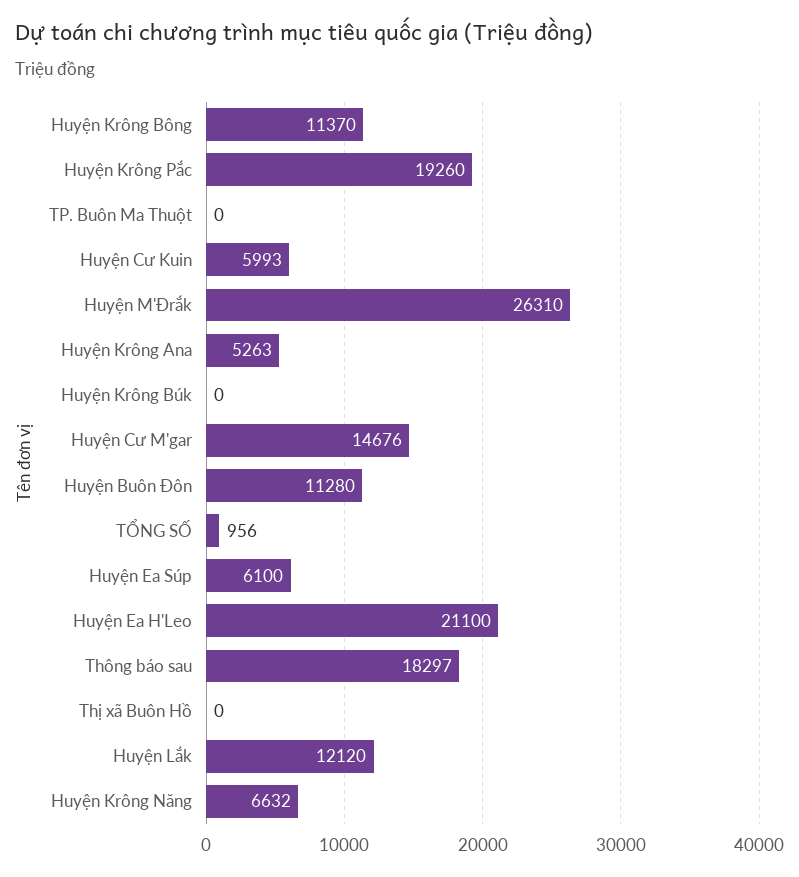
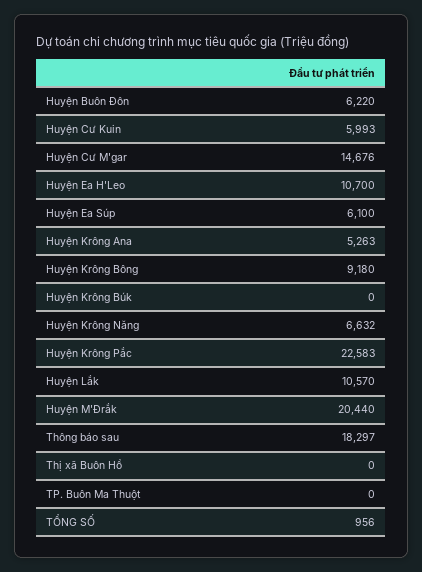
Huyện Krông Bông: 11370 -> 9180
Huyện Krông Pắc: 19260 -> 22583
Huyện M'Đrắk: 26310 -> 20440
Huyện Buôn Đôn: 11280 -> 6220
Huyện Ea H'Leo: 21100 -> 10700
Huyện Lắk: 12120 -> 10570

